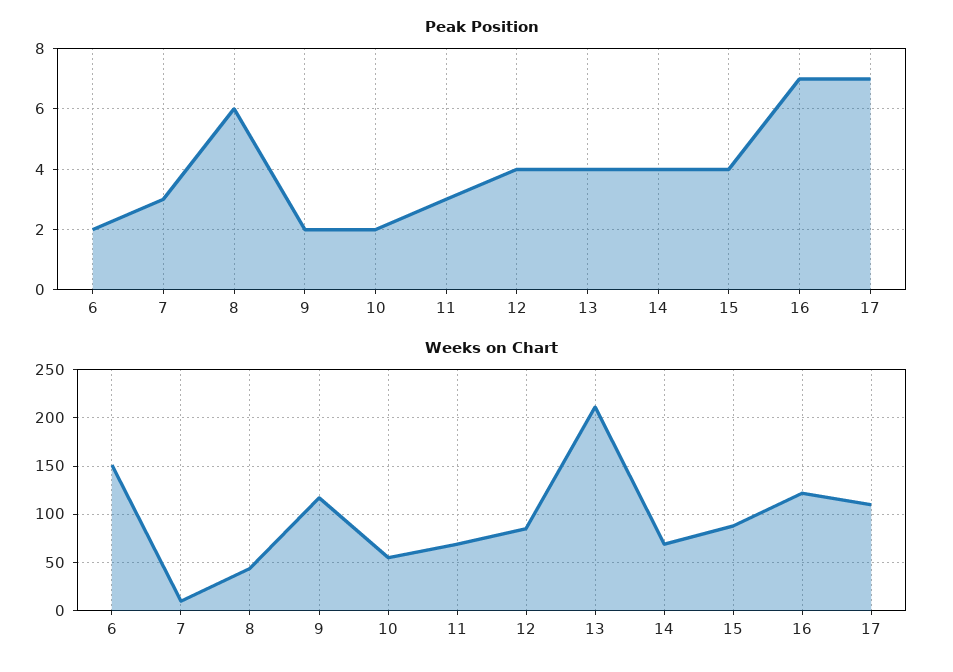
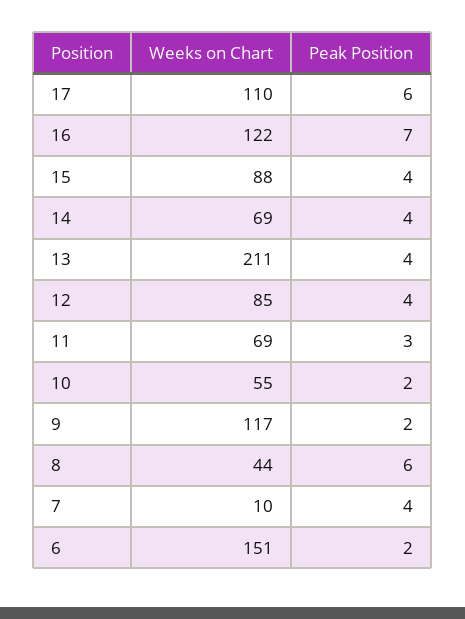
Peak Position, 7: 3 -> 4
Peak Position, 17: 7 -> 6

